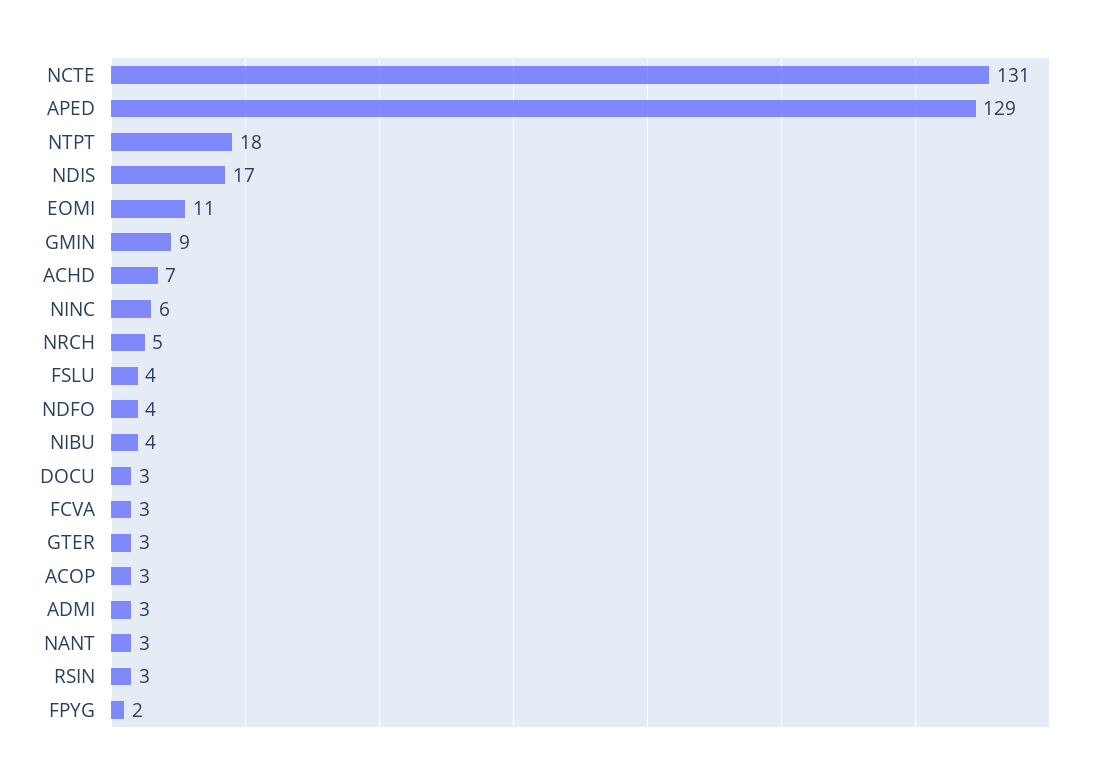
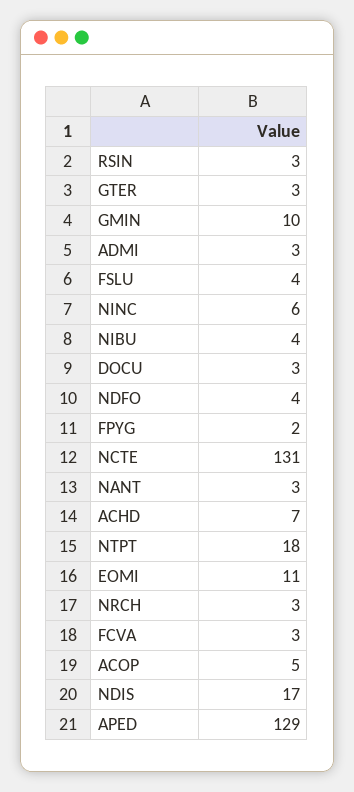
GMIN: 9 -> 10
NRCH: 5 -> 3
ACOP: 3 -> 5

